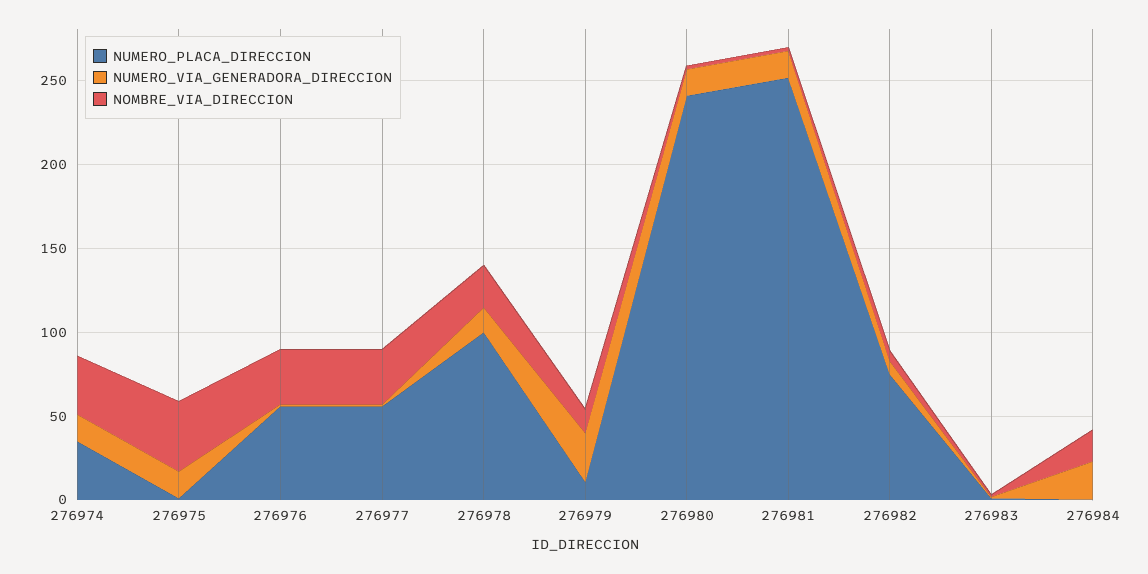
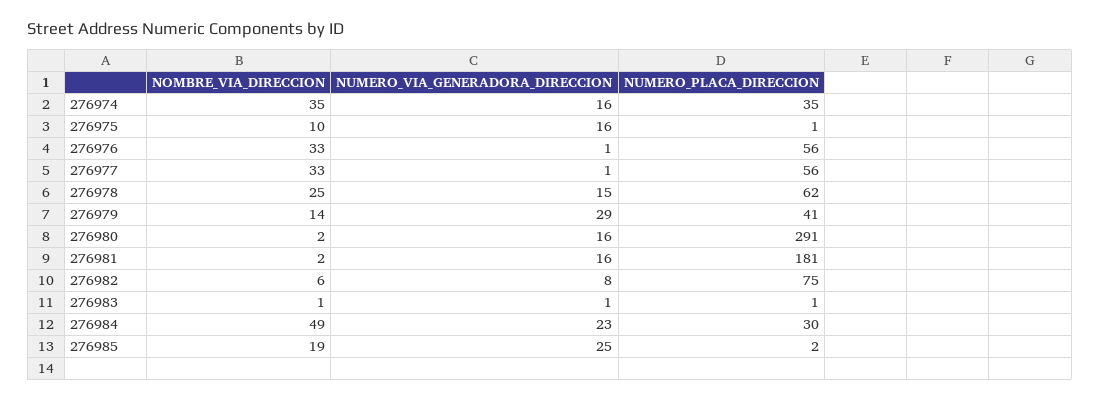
NOMBRE_VIA_DIRECCION, 276975: 40 -> 10
NUMERO_PLACA_DIRECCION, 276978: 100 -> 62
NUMERO_PLACA_DIRECCION, 276979: 10 -> 41
NUMERO_PLACA_DIRECCION, 276980: 240 -> 291
NUMERO_PLACA_DIRECCION, 276981: 250 -> 181
NUMERO_PLACA_DIRECCION, 276984: 0 -> 30
NOMBRE_VIA_DIRECCION, 276984: 20 -> 49
NOMBRE_VIA_DIRECCION, 276985: none -> 19
NUMERO_VIA_GENERADORA_DIRECCION, 276985: none -> 25
NUMERO_PLACA_DIRECCION, 276985: none -> 2

